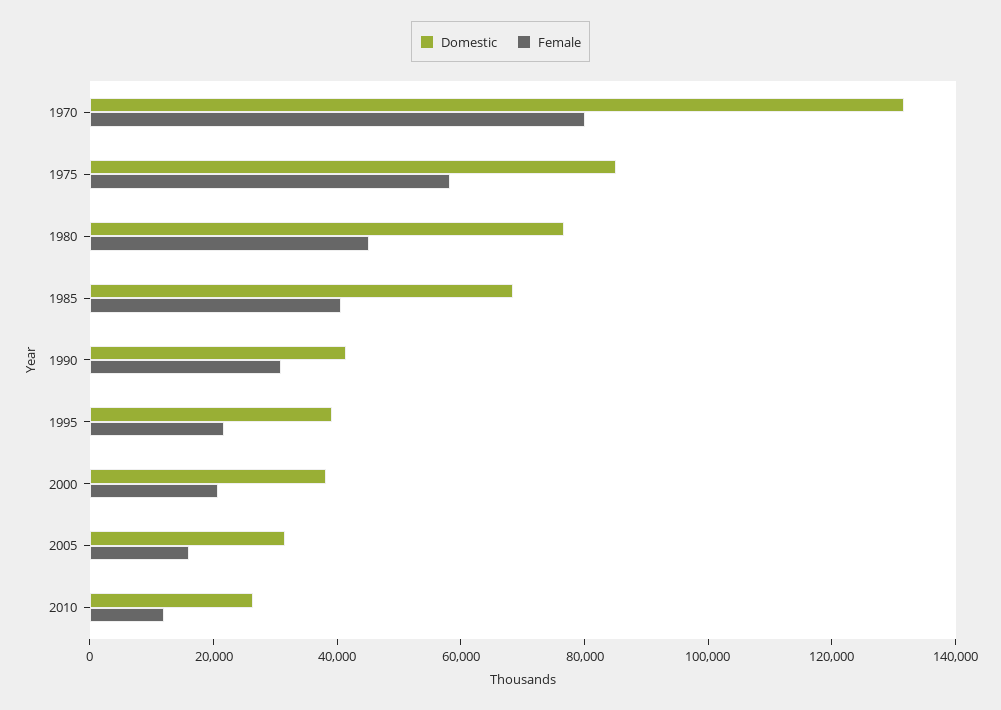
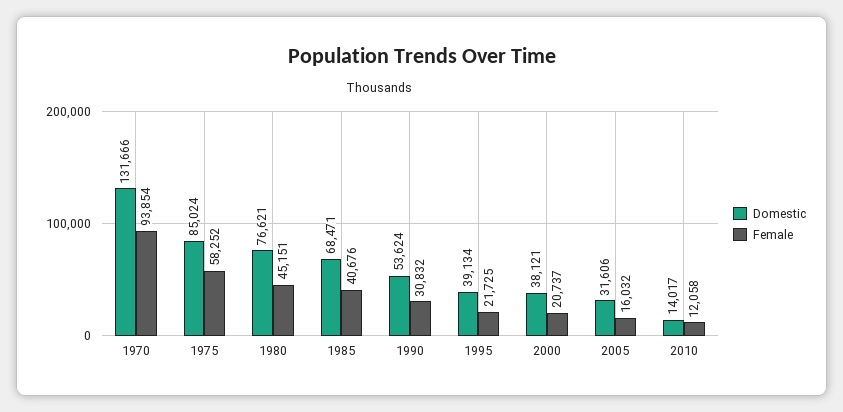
Female, 1970: 80000 -> 93854
Domestic, 1990: 40000 -> 53624
Domestic, 2010: 25000 -> 14017

